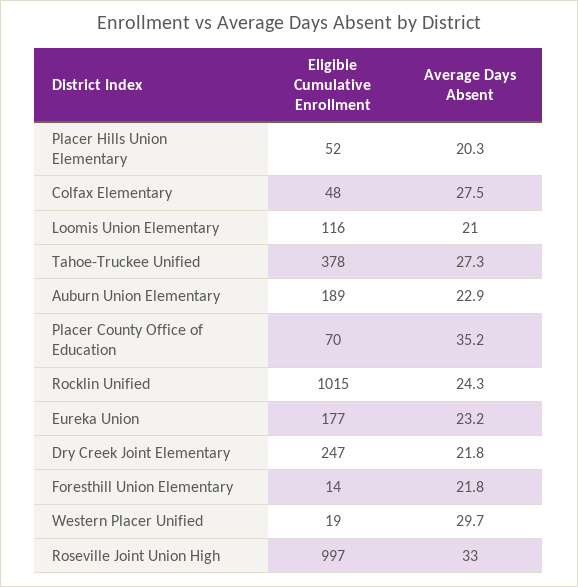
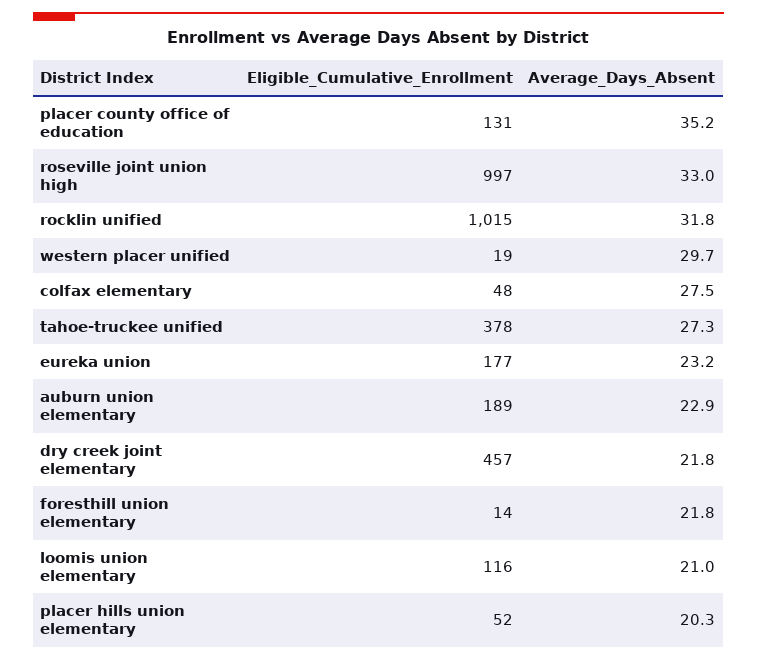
Eligible Cumulative Enrollment, Placer County Office of Education: 70 -> 131
Average Days Absent, Rocklin Unified: 24.3 -> 31.8
Eligible Cumulative Enrollment, Dry Creek Joint Elementary: 247 -> 457

